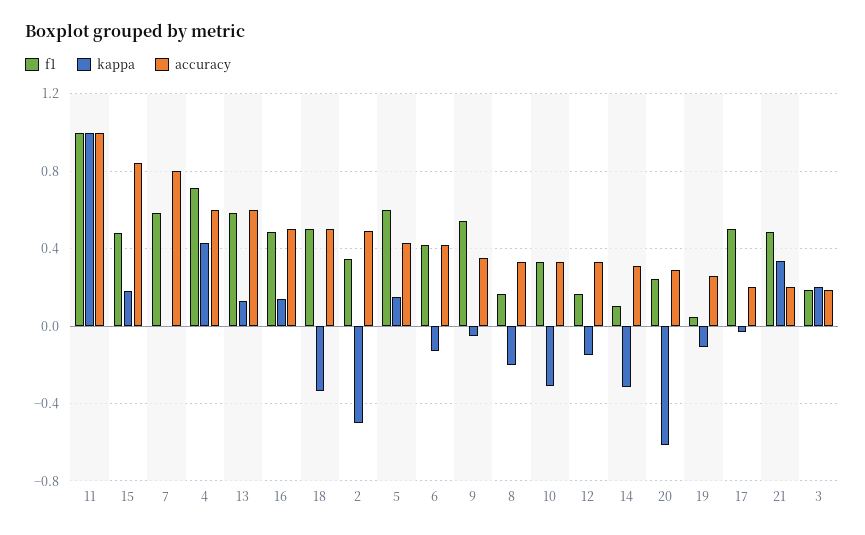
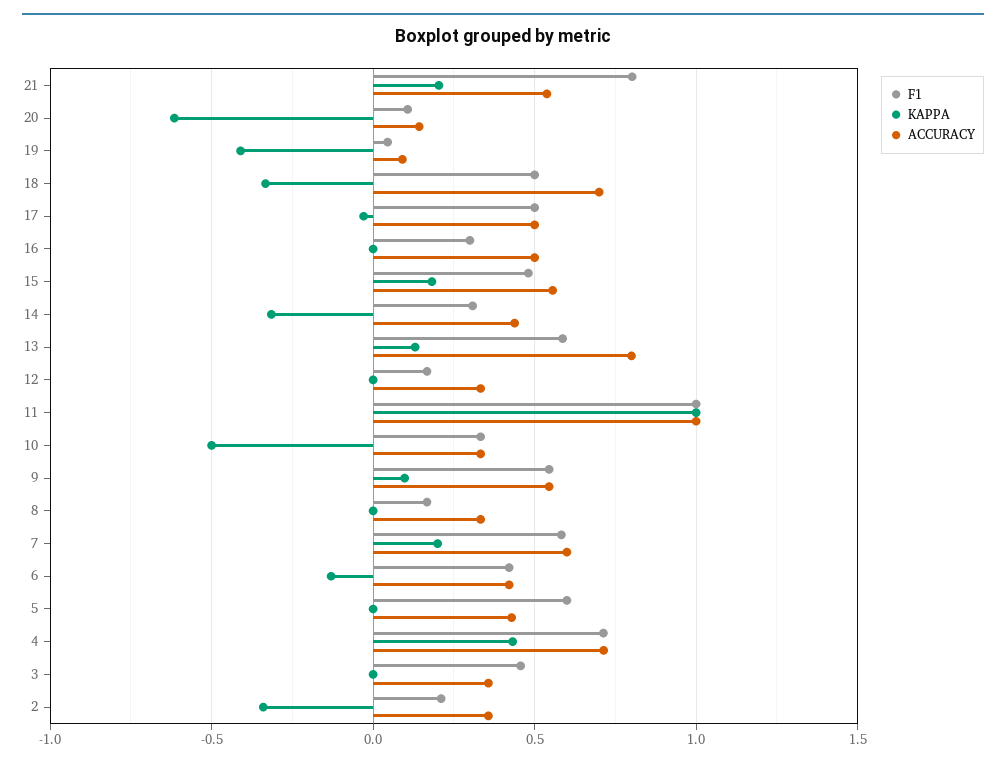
accuracy, 15: 0.85 -> 0.55
kappa, 7: 0 -> 0.2
accuracy, 7: 0.8 -> 0.6
accuracy, 4: 0.6 -> 0.7
accuracy, 13: 0.6 -> 0.8
f1, 16: 0.5 -> 0.3
kappa, 16: 0.15 -> 0
accuracy, 18: 0.5 -> 0.7
f1, 2: 0.35 -> 0.2
kappa, 2: -0.5 -> -0.35
accuracy, 2: 0.5 -> 0.35
kappa, 5: 0.15 -> 0
kappa, 9: -0.05 -> 0.1
accuracy, 9: 0.35 -> 0.55
kappa, 8: -0.2 -> 0
kappa, 10: -0.3 -> -0.5
kappa, 12: -0.15 -> 0
f1, 14: 0.1 -> 0.3
accuracy, 14: 0.3 -> 0.45
f1, 20: 0.25 -> 0.1
accuracy, 20: 0.3 -> 0.15
kappa, 19: -0.1 -> -0.4
accuracy, 19: 0.25 -> 0.1
accuracy, 17: 0.2 -> 0.5
f1, 21: 0.5 -> 0.8
kappa, 21: 0.35 -> 0.2
accuracy, 21: 0.2 -> 0.55
f1, 3: 0.2 -> 0.45
kappa, 3: 0.2 -> 0
accuracy, 3: 0.2 -> 0.35

